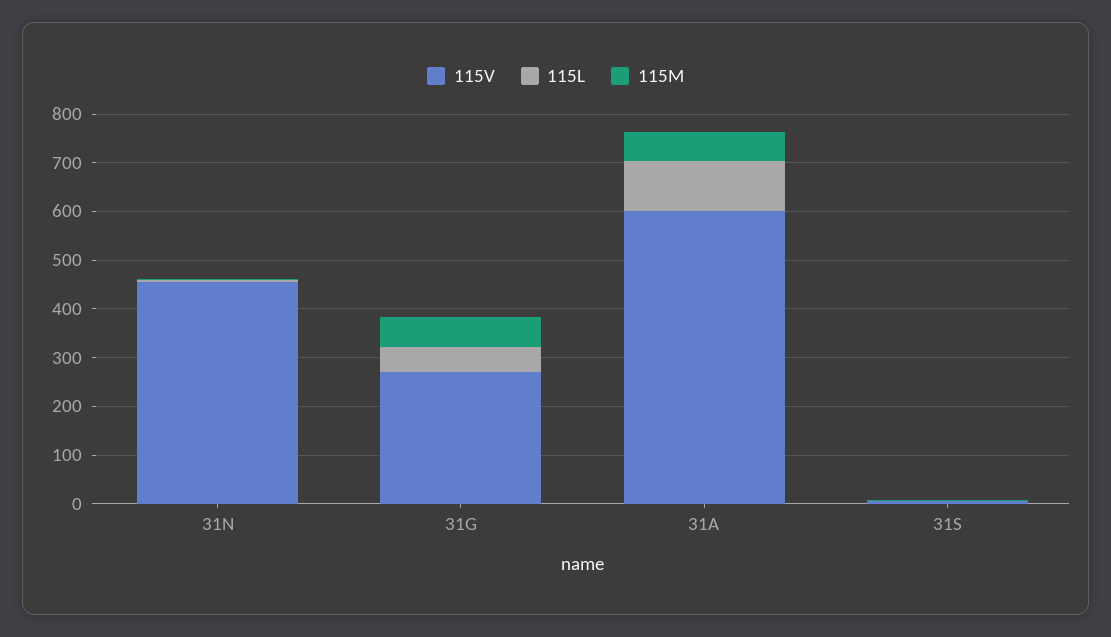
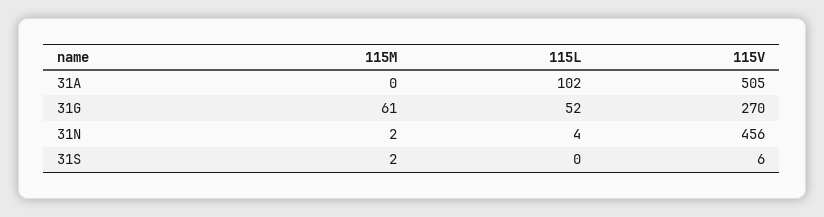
115V, 31A: 600 -> 505
115M, 31A: 60 -> 0

